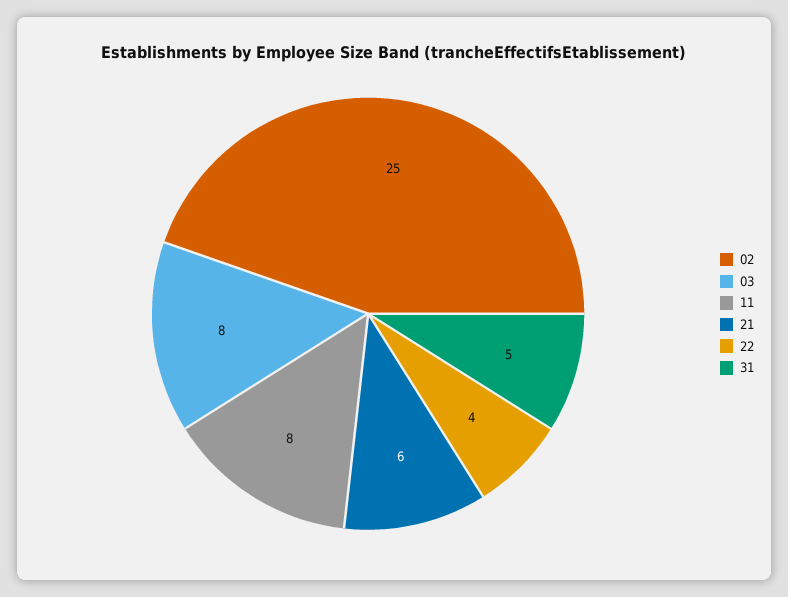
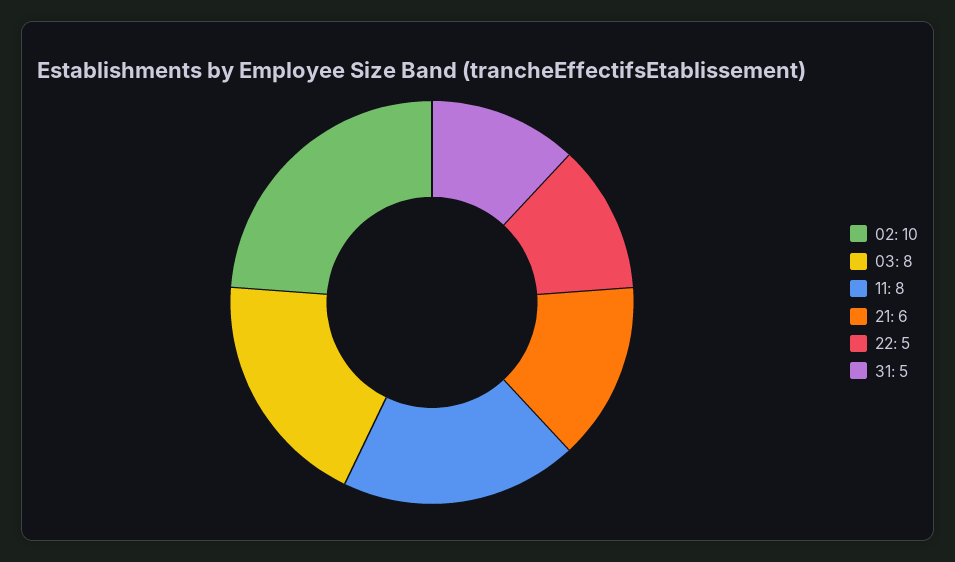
02: 25 -> 10
22: 4 -> 5

